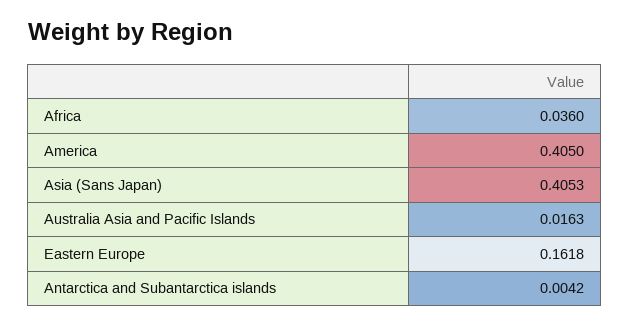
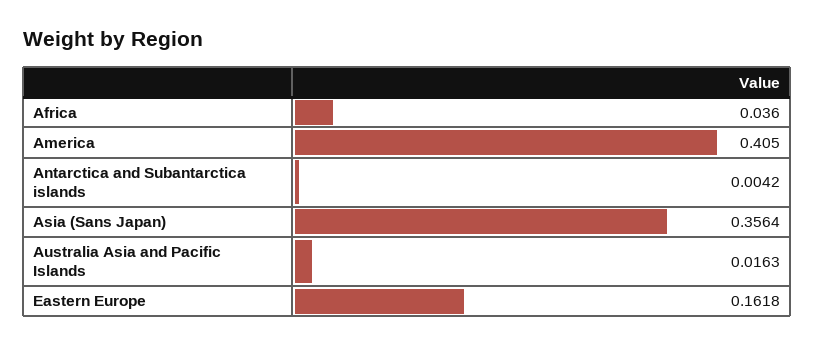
Asia (Sans Japan): 0.4053 -> 0.3564

